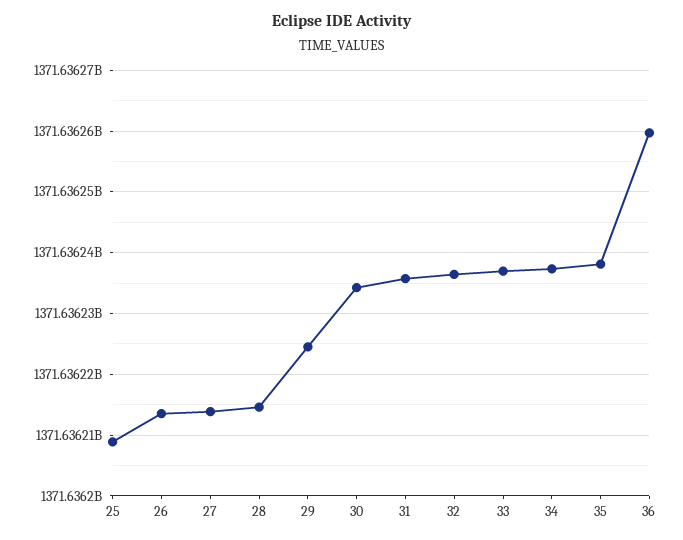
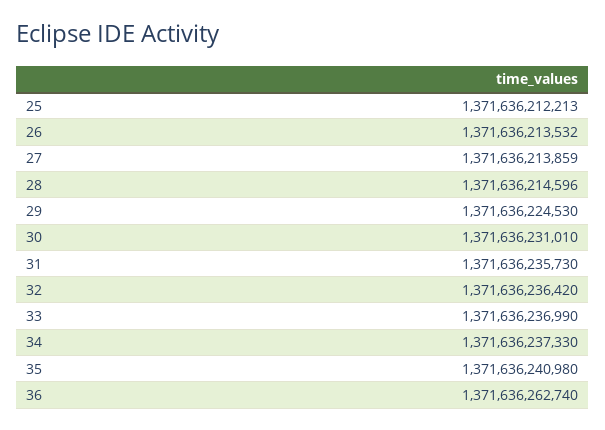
25: 1371636209000 -> 1371636212213
30: 1371636234000 -> 1371636231010
35: 1371636238000 -> 1371636240980
36: 1371636260000 -> 1371636262740

